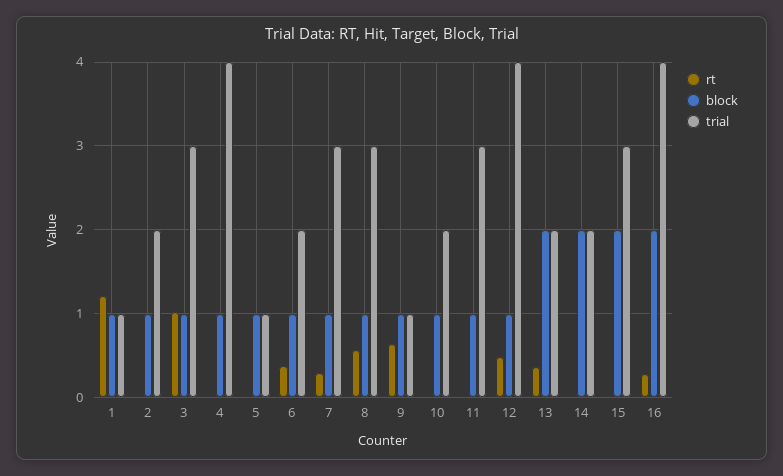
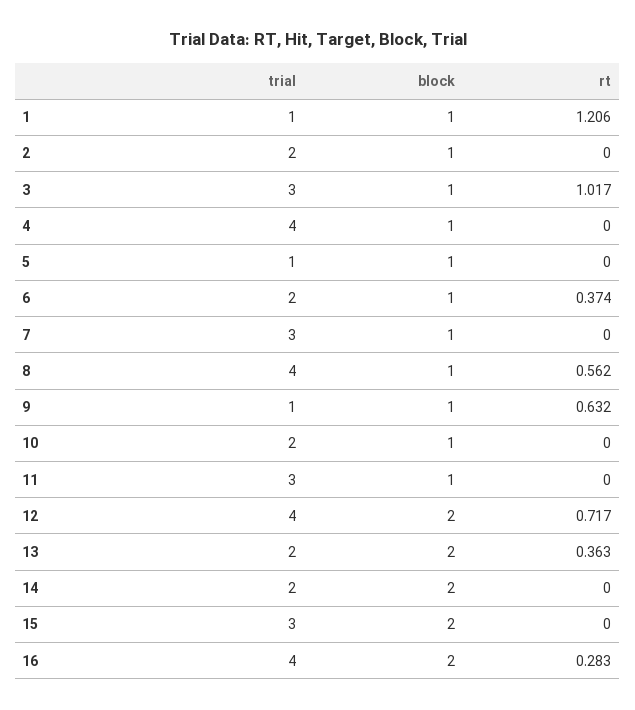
rt, 7: 0.3 -> 0
trial, 8: 3 -> 4
rt, 12: 0.5 -> 0.717
block, 12: 1 -> 2

